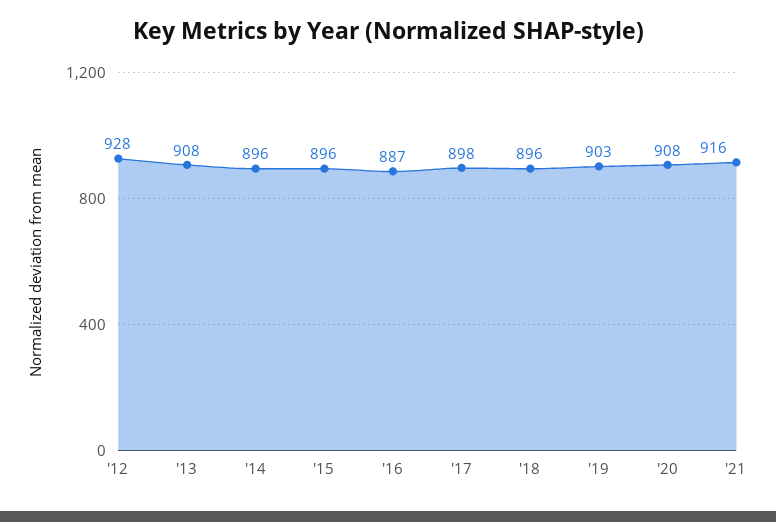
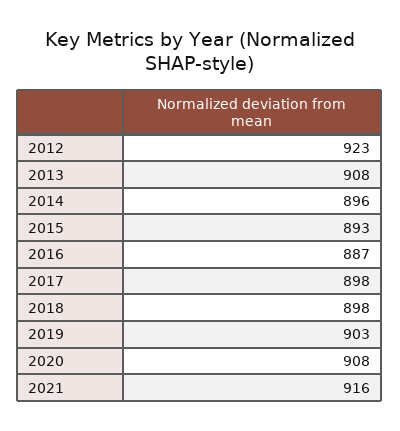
'12: 928 -> 923
'15: 896 -> 893
'18: 896 -> 898

